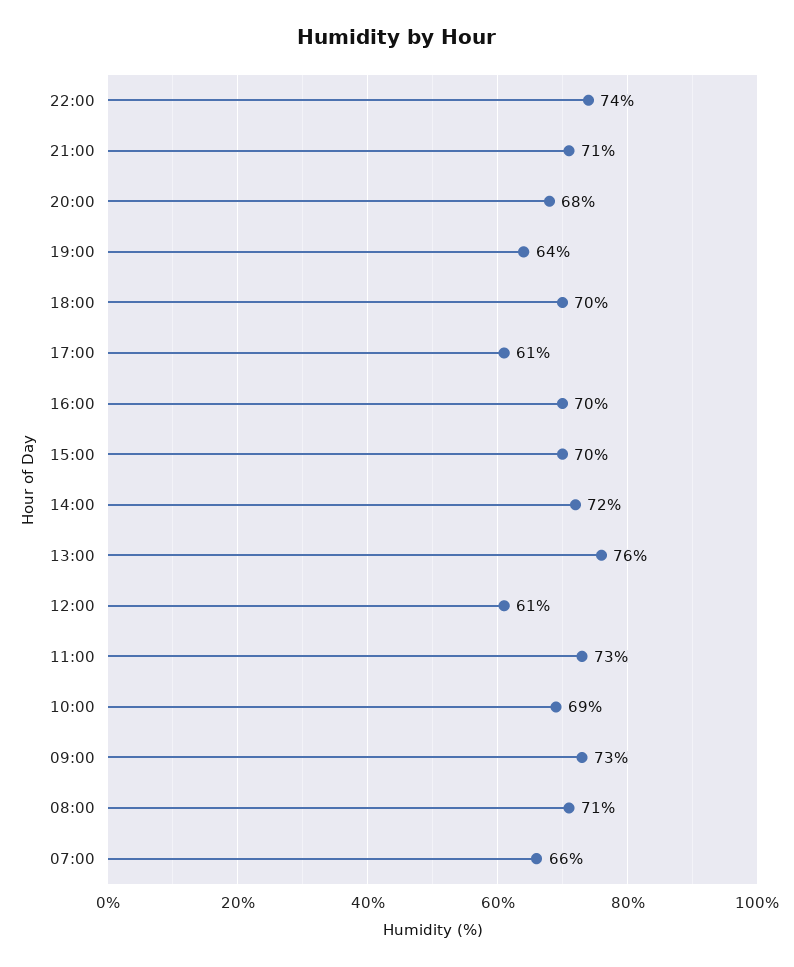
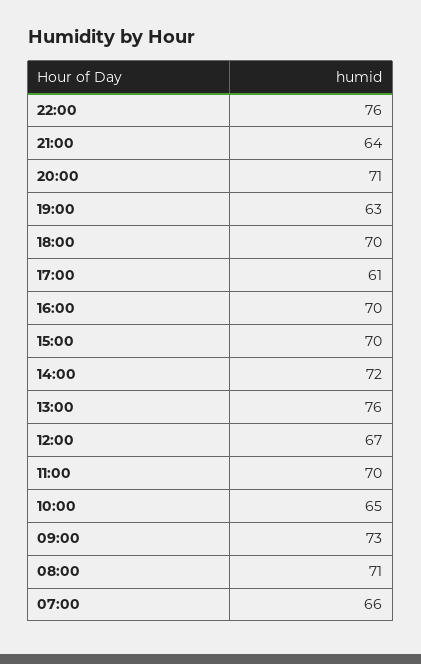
22:00: 74 -> 76
21:00: 71 -> 64
20:00: 68 -> 71
19:00: 64 -> 63
12:00: 61 -> 67
11:00: 73 -> 70
10:00: 69 -> 65

